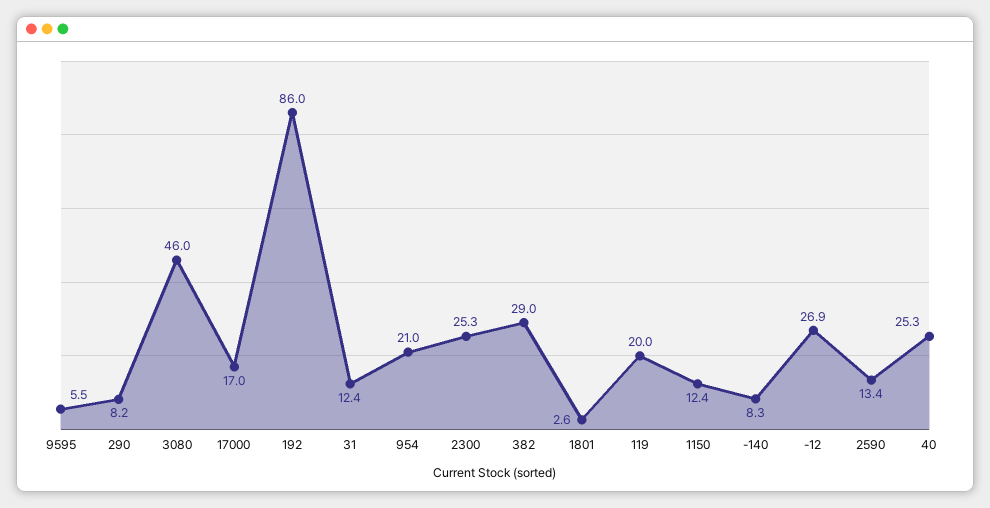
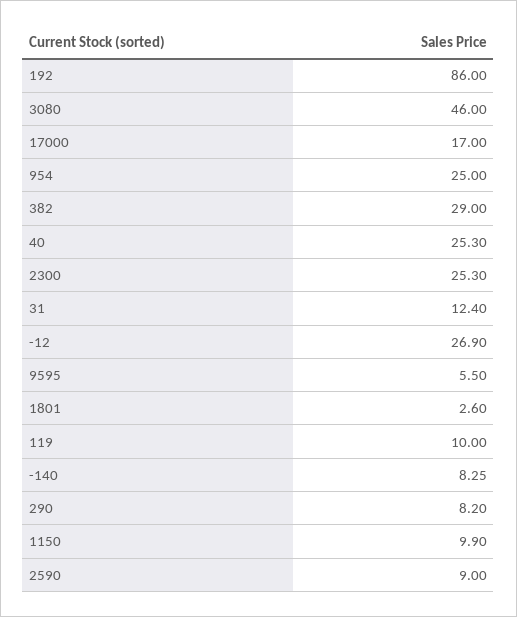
954: 21 -> 25
119: 20 -> 10
1150: 12.4 -> 9.9
2590: 13.4 -> 9

